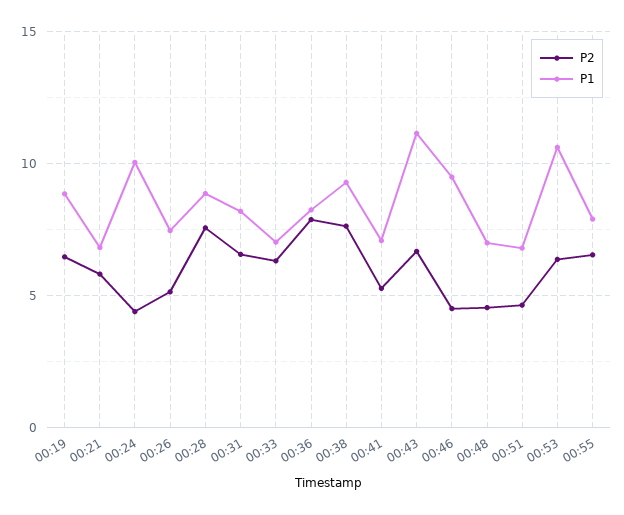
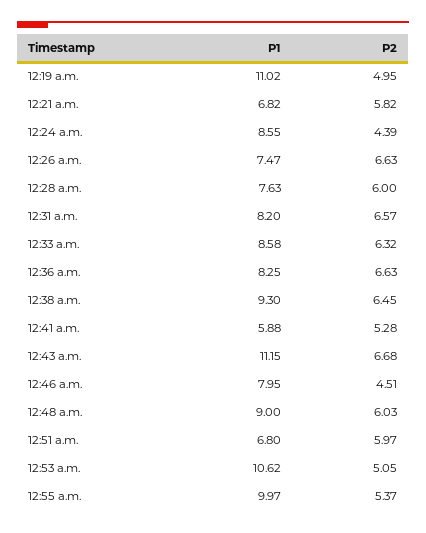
P2, 00:19: 6.5 -> 4.95
P1, 00:19: 9 -> 11.02
P1, 00:24: 10 -> 8.55
P2, 00:26: 5 -> 6.63
P2, 00:28: 7.5 -> 6
P1, 00:28: 9 -> 7.63
P1, 00:33: 7 -> 8.58
P2, 00:36: 8 -> 6.63
P2, 00:38: 7.5 -> 6.45
P1, 00:41: 7 -> 5.88
P1, 00:46: 9.5 -> 7.95
P2, 00:48: 4.5 -> 6.03
P1, 00:48: 7 -> 9
P2, 00:51: 4.5 -> 5.97
P2, 00:53: 6.5 -> 5.05
P2, 00:55: 6.5 -> 5.37
P1, 00:55: 8 -> 9.97

